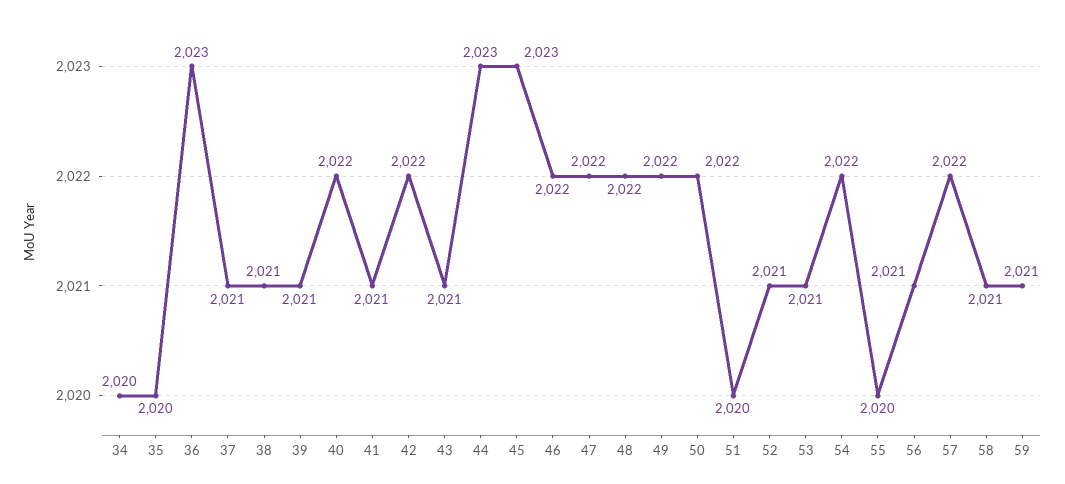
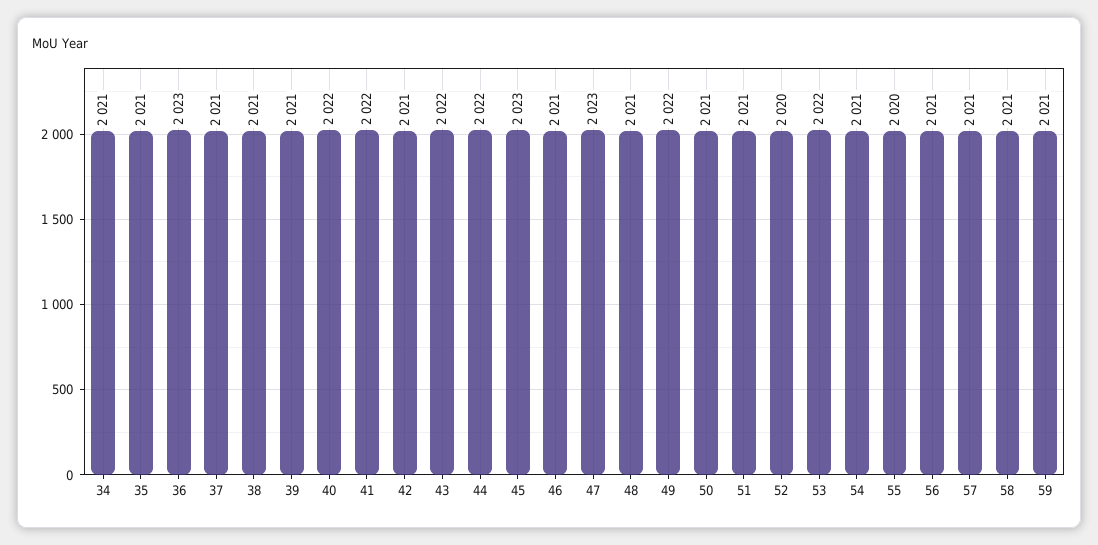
34: 2020 -> 2021
35: 2020 -> 2021
41: 2021 -> 2022
42: 2022 -> 2021
43: 2021 -> 2022
44: 2023 -> 2022
46: 2022 -> 2021
47: 2022 -> 2023
48: 2022 -> 2021
50: 2022 -> 2021
51: 2020 -> 2021
52: 2021 -> 2020
53: 2021 -> 2022
54: 2022 -> 2021
57: 2022 -> 2021

